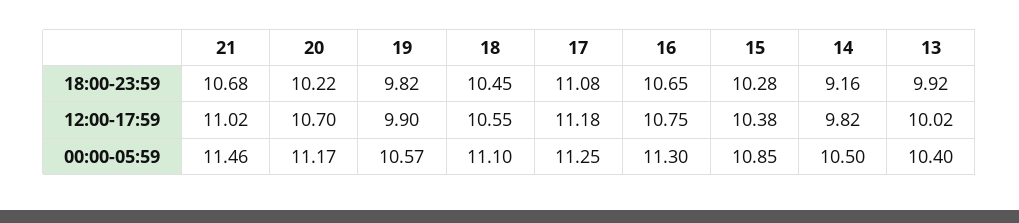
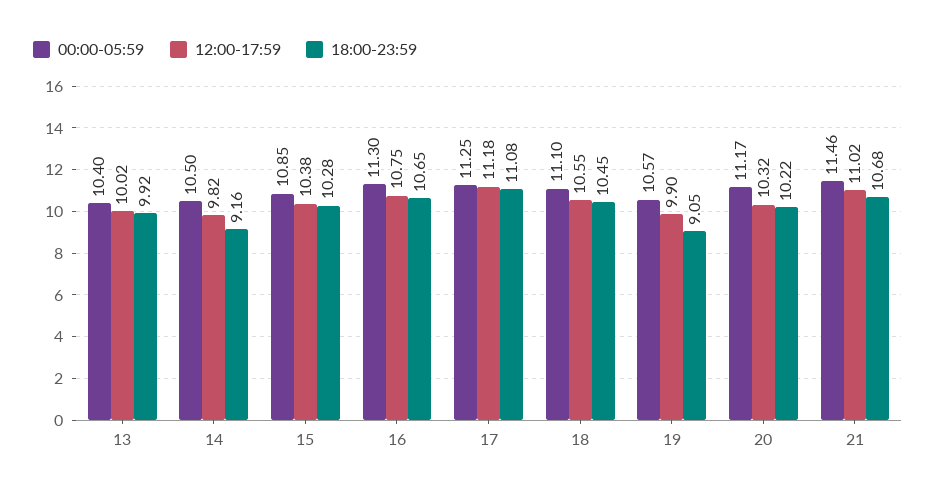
18:00-23:59, 19: 9.82 -> 9.05
12:00-17:59, 20: 10.7 -> 10.32

